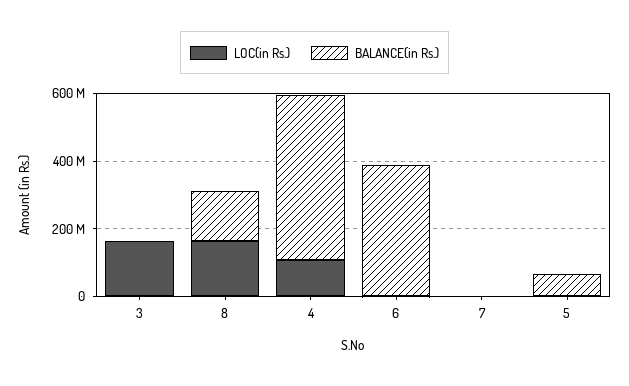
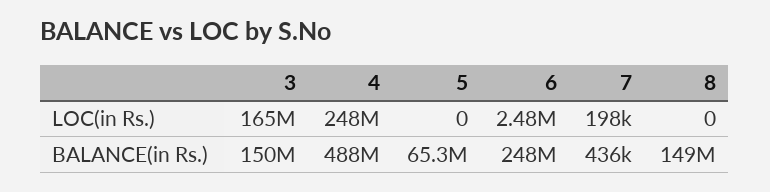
BALANCE(in Rs.), 3: 0 -> 150000000
LOC(in Rs.), 8: 150000000 -> 0
LOC(in Rs.), 4: 100000000 -> 248000000
BALANCE(in Rs.), 6: 400000000 -> 248000000

